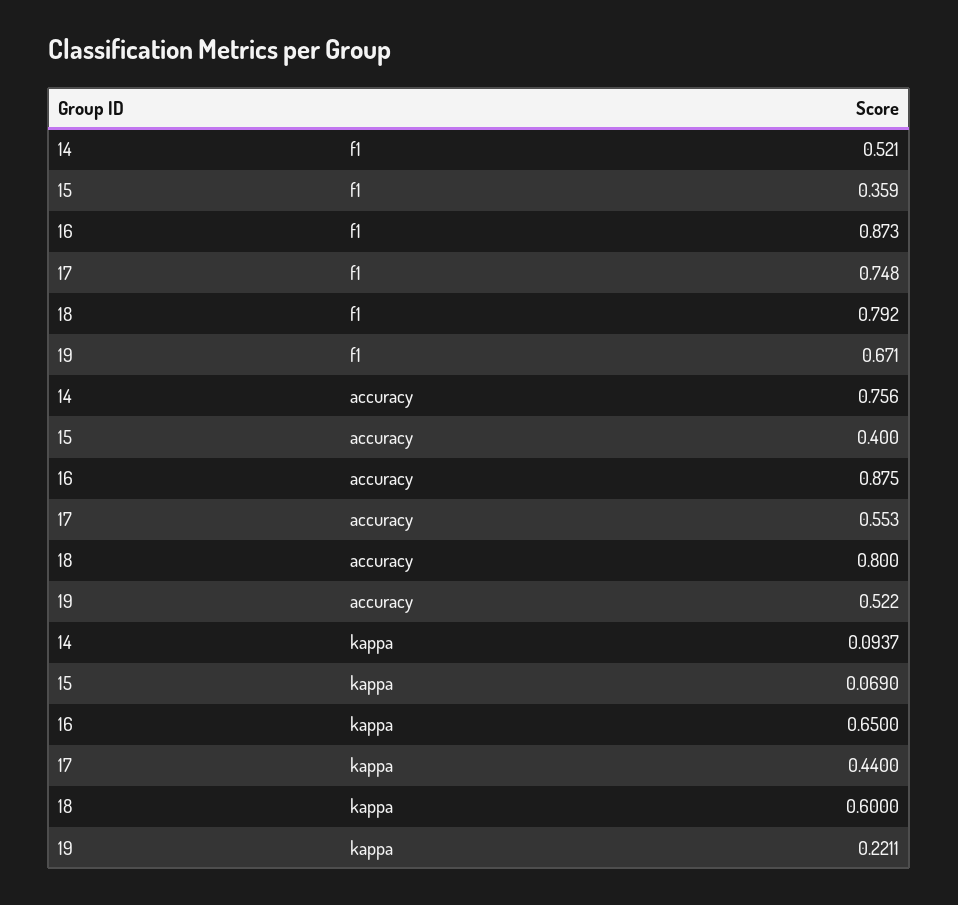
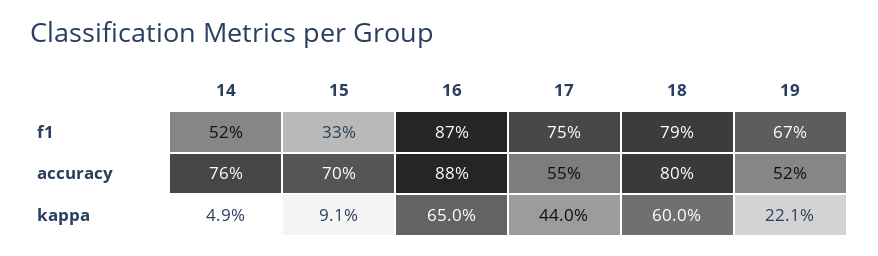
15, f1: 0.359 -> 0.33
15, accuracy: 0.4 -> 0.7
14, kappa: 0.0937 -> 0.049
15, kappa: 0.069 -> 0.091

